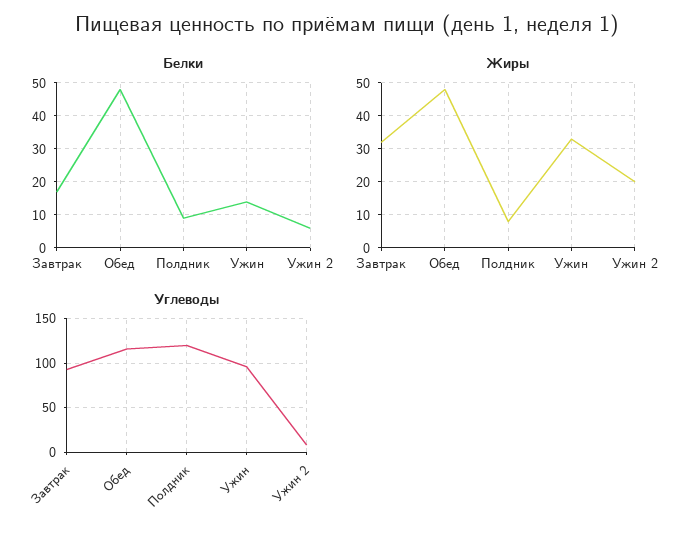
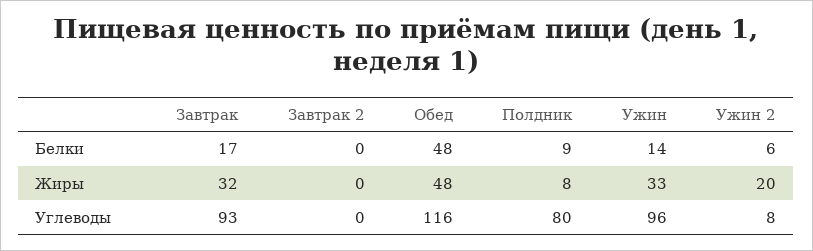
Углеводы, Полдник: 120 -> 80
Белки, Завтрак 2: none -> 0
Жиры, Завтрак 2: none -> 0
Углеводы, Завтрак 2: none -> 0

